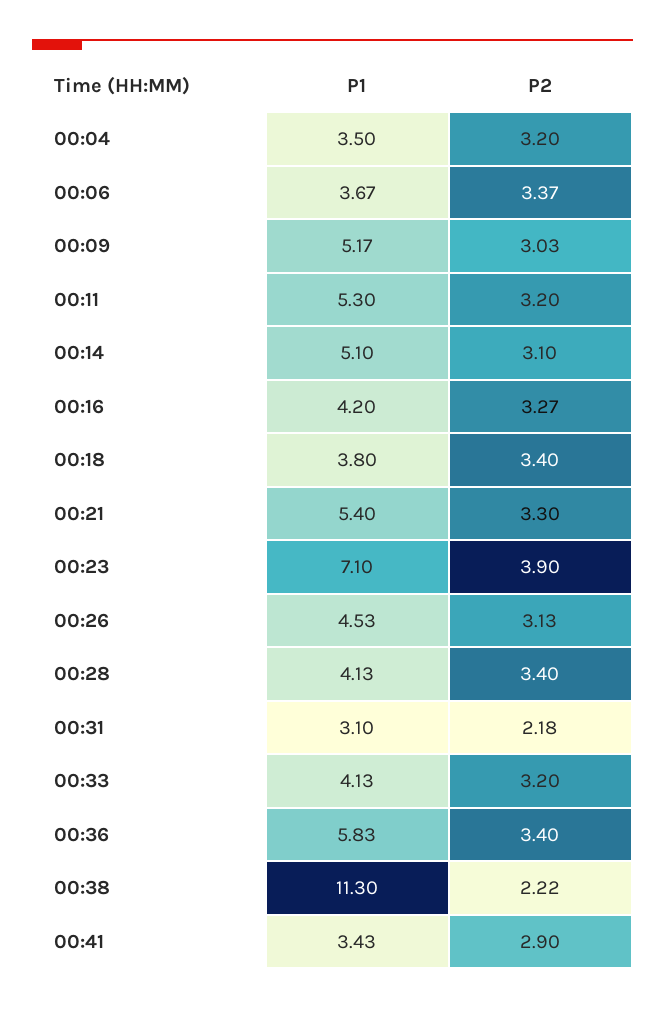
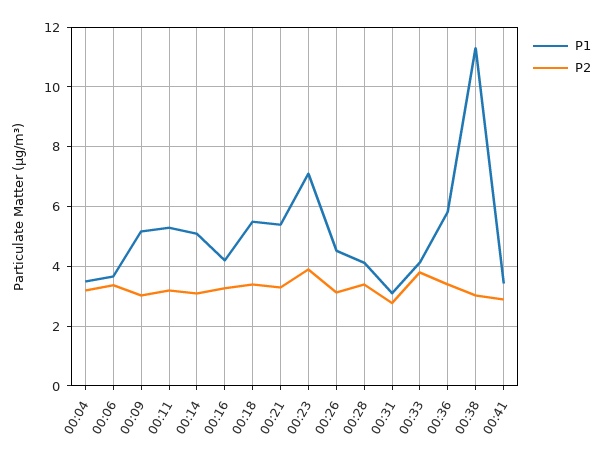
P1, 00:18: 3.8 -> 5.5
P2, 00:31: 2.18 -> 2.75
P2, 00:33: 3.2 -> 3.75
P2, 00:38: 2.22 -> 3

